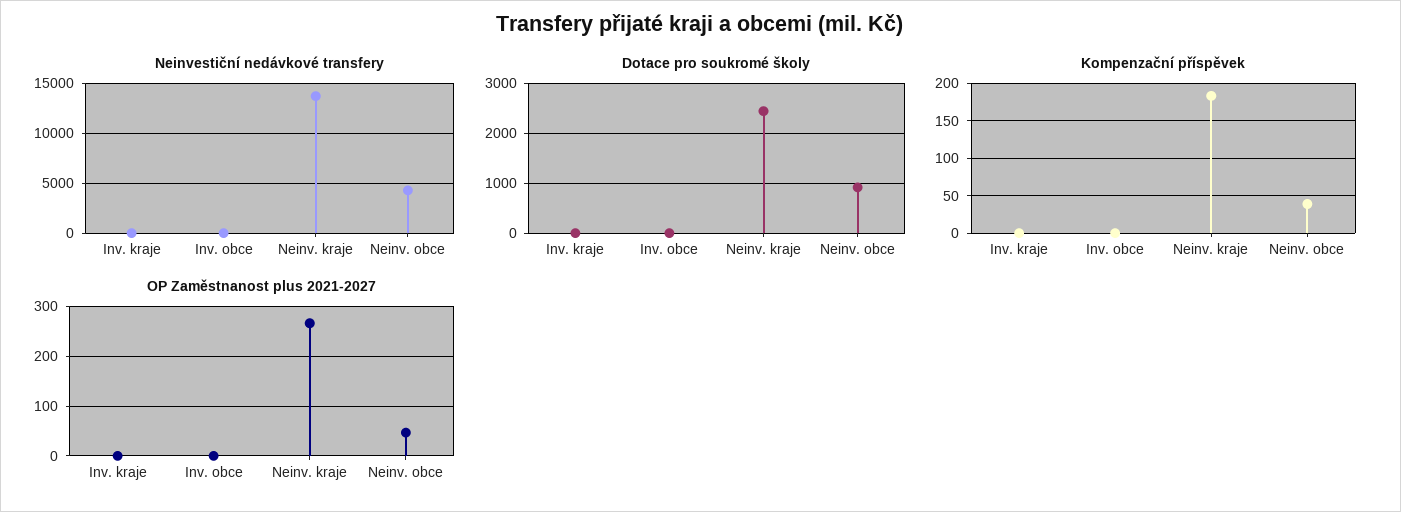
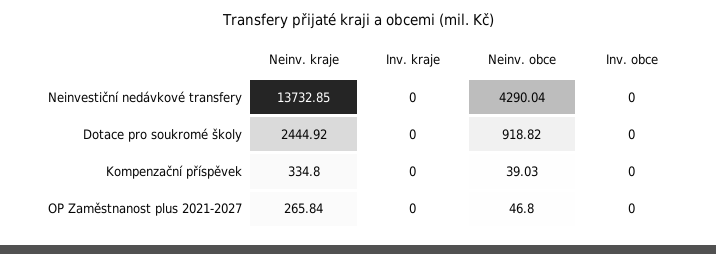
Kompenzační příspěvek, Neinv. kraje: 180 -> 334.8

